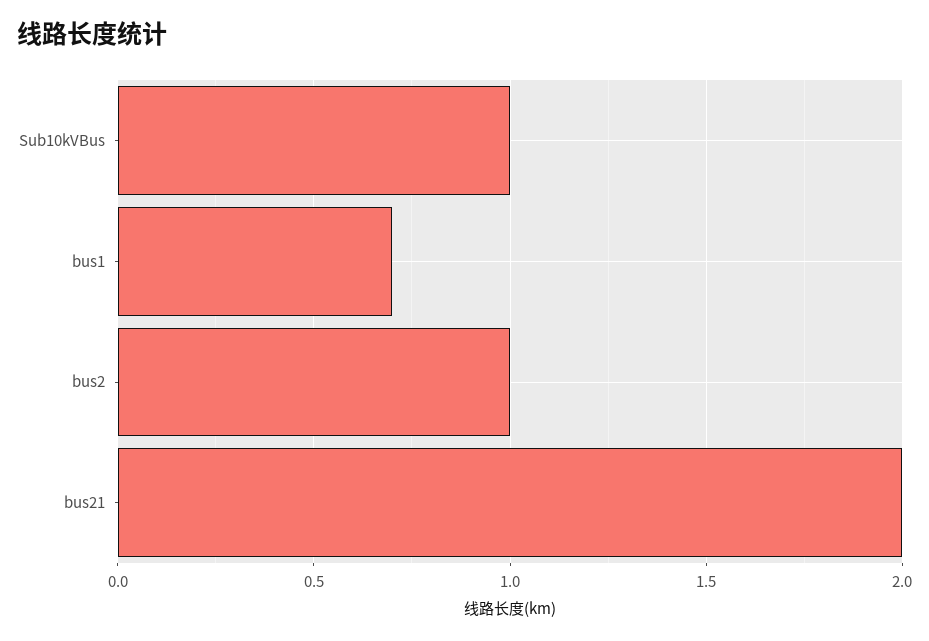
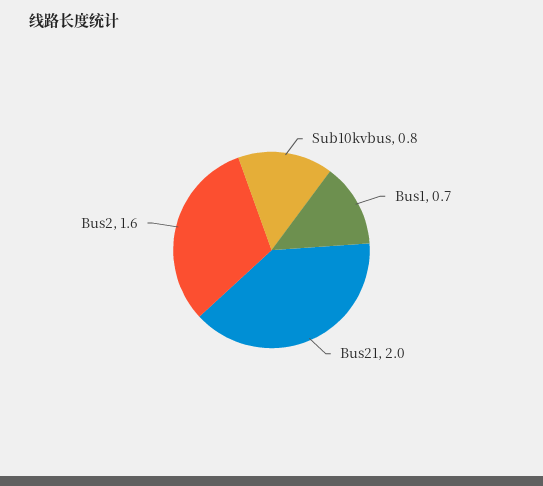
Sub10kVBus: 1 -> 0.8
bus2: 1 -> 1.6

